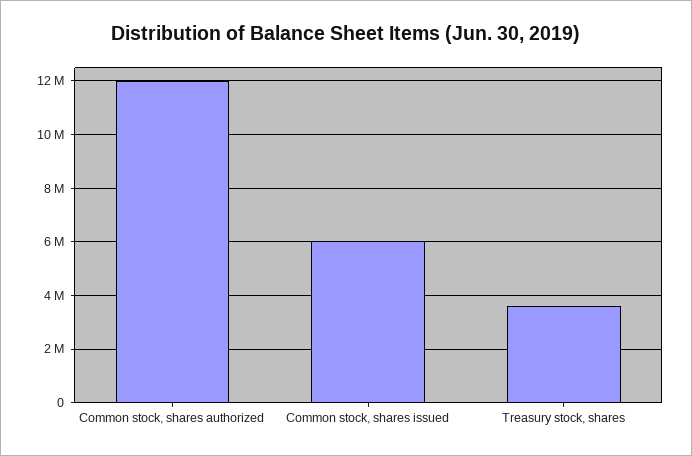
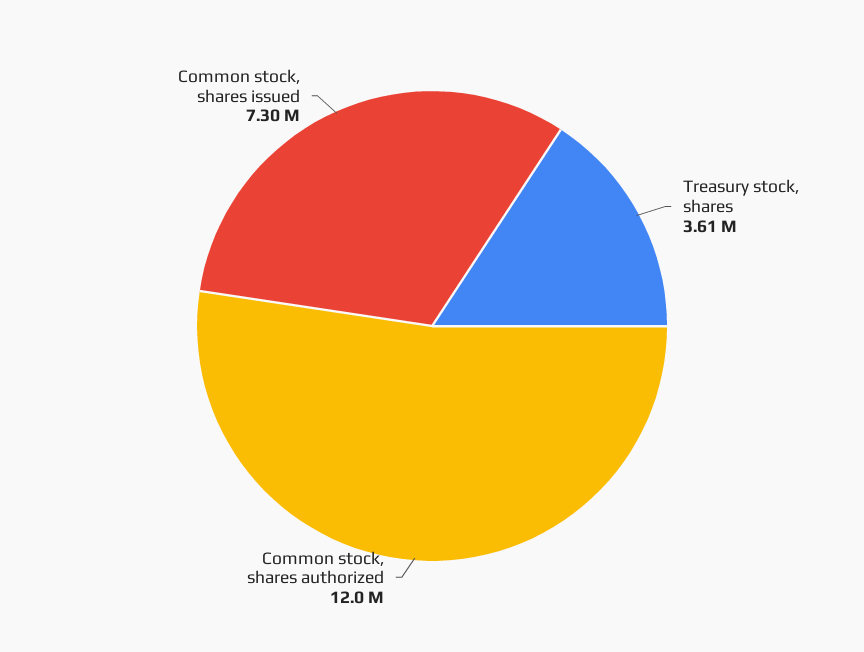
Common stock, shares issued: 6000000 -> 7300000

